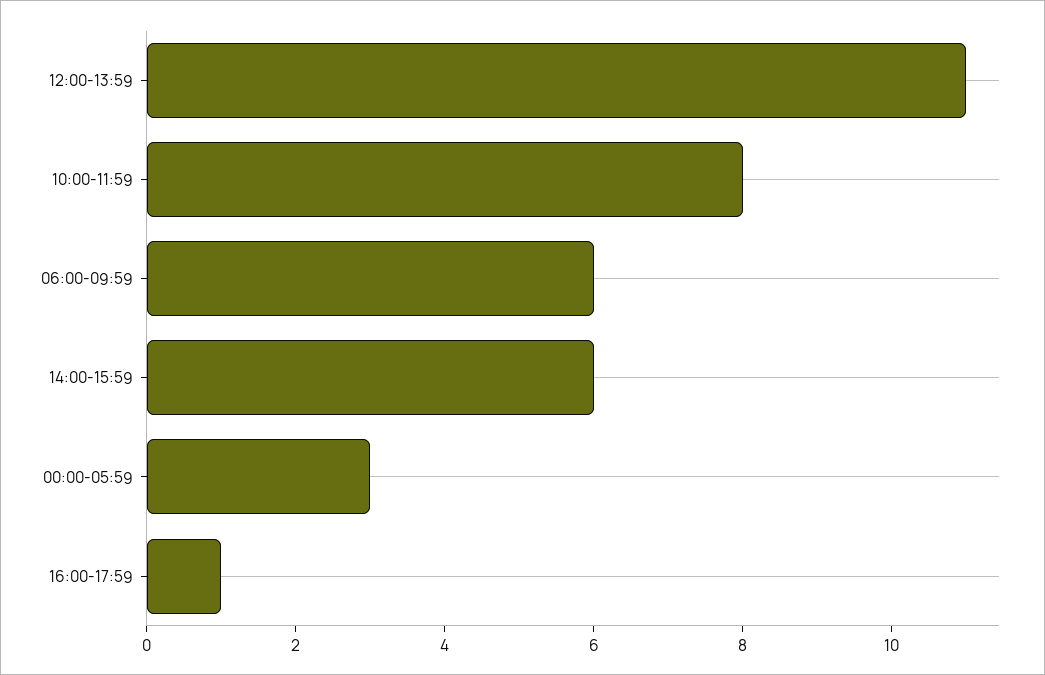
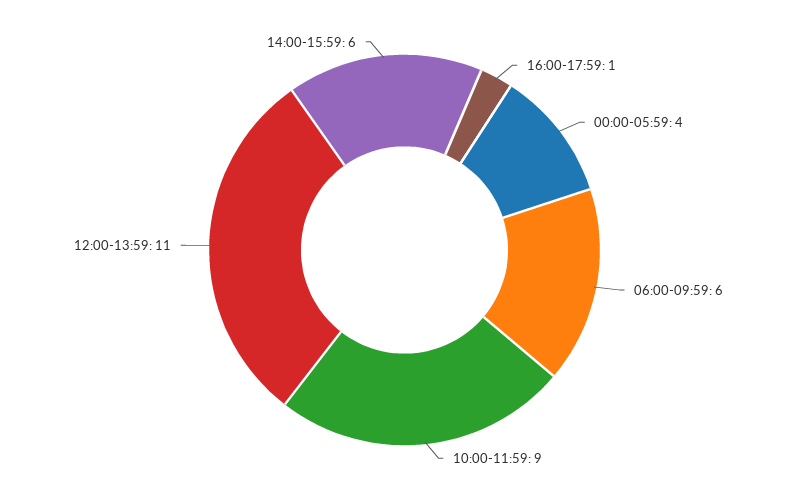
10:00-11:59: 8 -> 9
00:00-05:59: 3 -> 4

